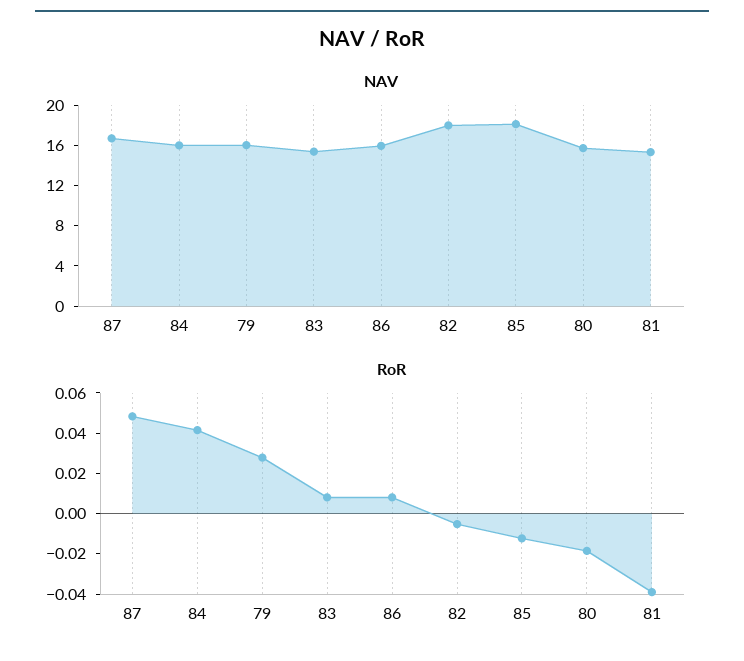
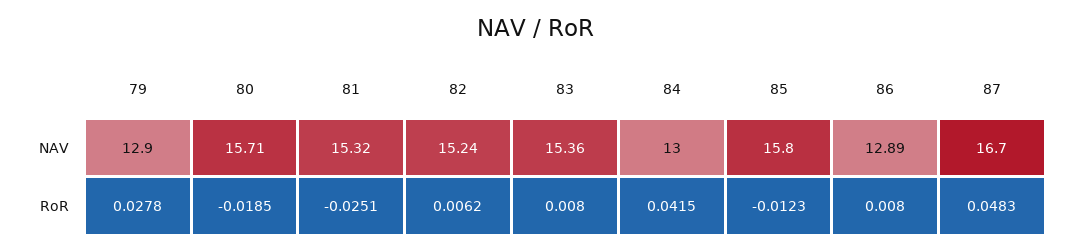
NAV, 84: 16 -> 13
NAV, 79: 16 -> 12.9
NAV, 86: 16 -> 12.89
NAV, 82: 18 -> 15.24
NAV, 85: 18 -> 15.8
RoR, 82: -0.005 -> 0.0062
RoR, 81: -0.04 -> -0.0251

